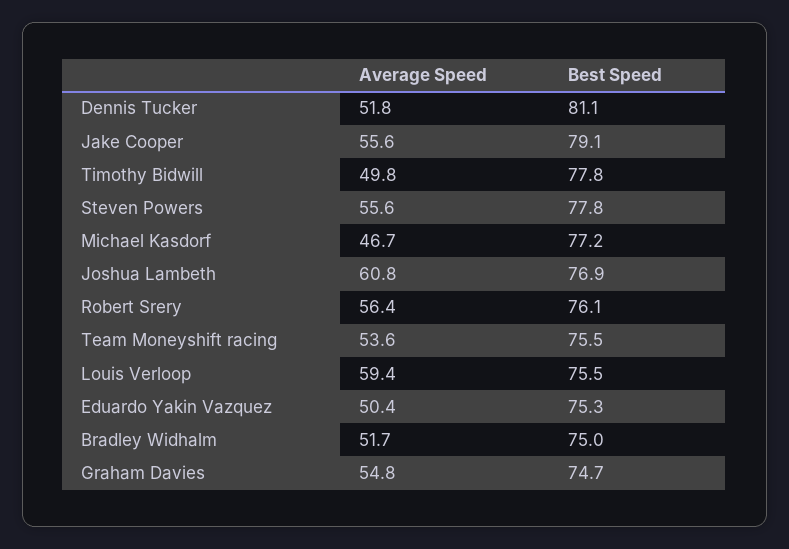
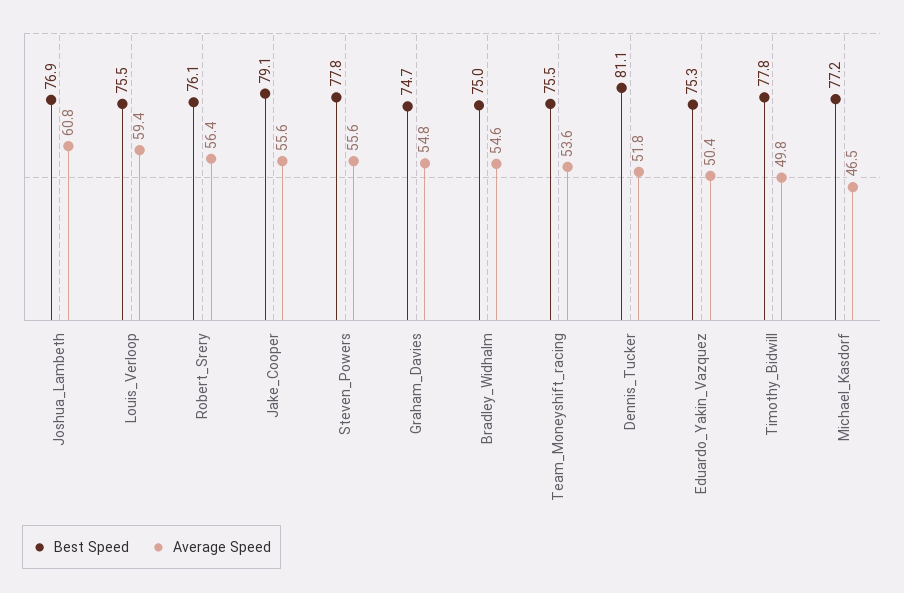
Average Speed, Michael Kasdorf: 46.7 -> 46.5
Average Speed, Bradley Widhalm: 51.7 -> 54.6

